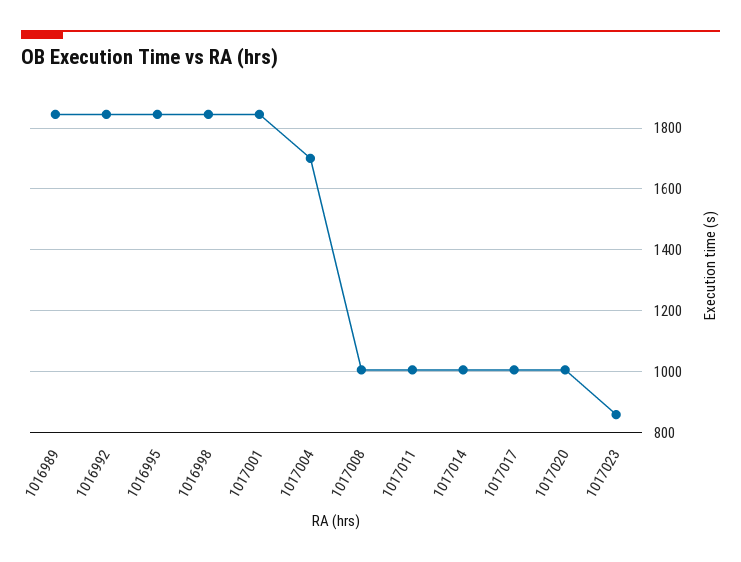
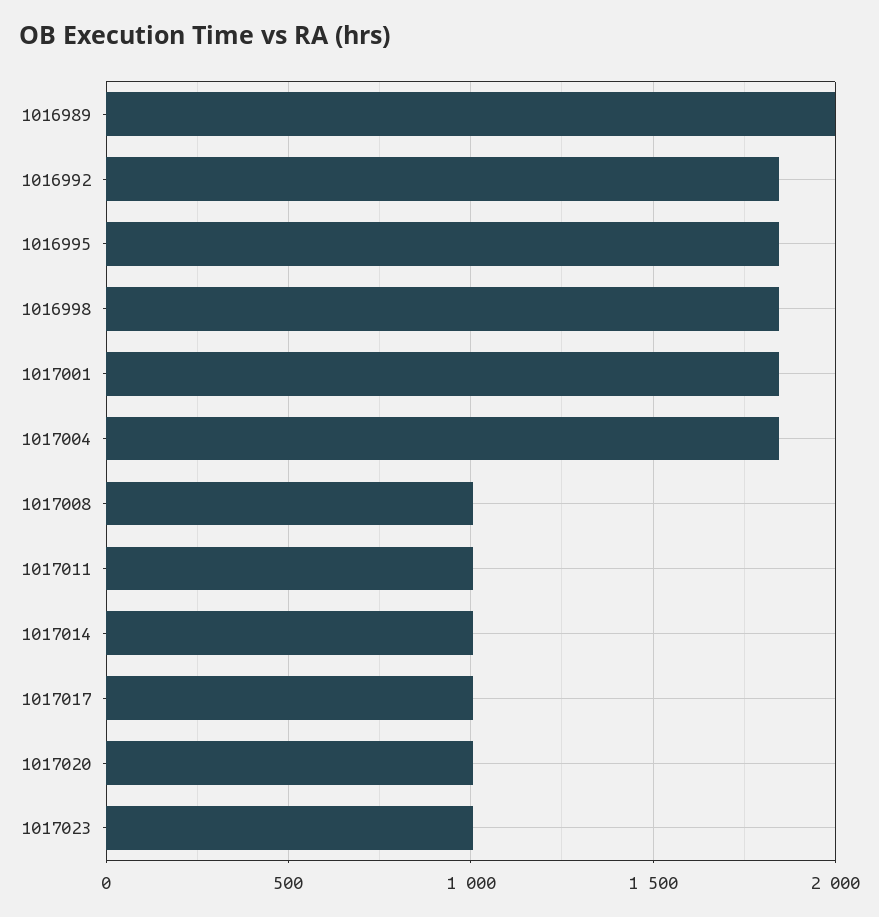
1016989: 1840 -> 2000
1017004: 1700 -> 1850
1017023: 860 -> 1000

